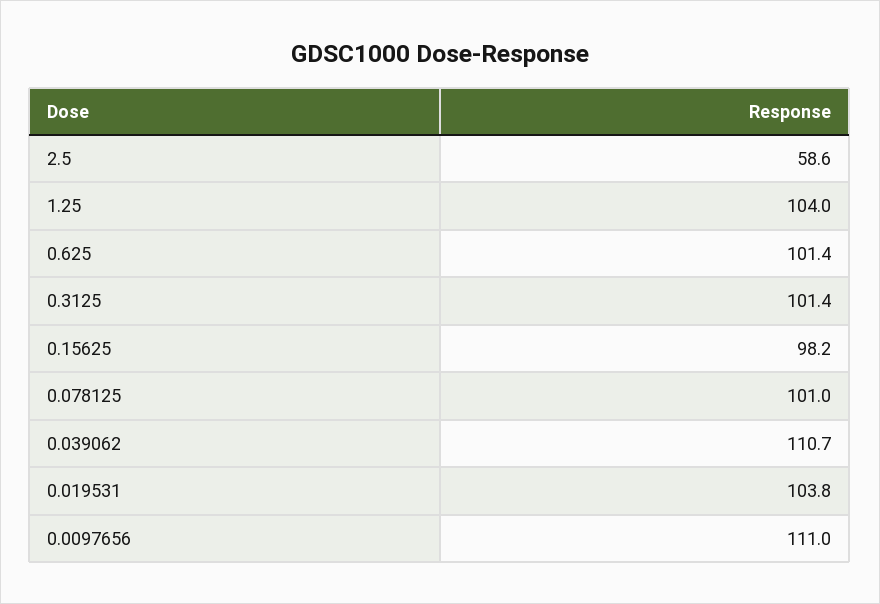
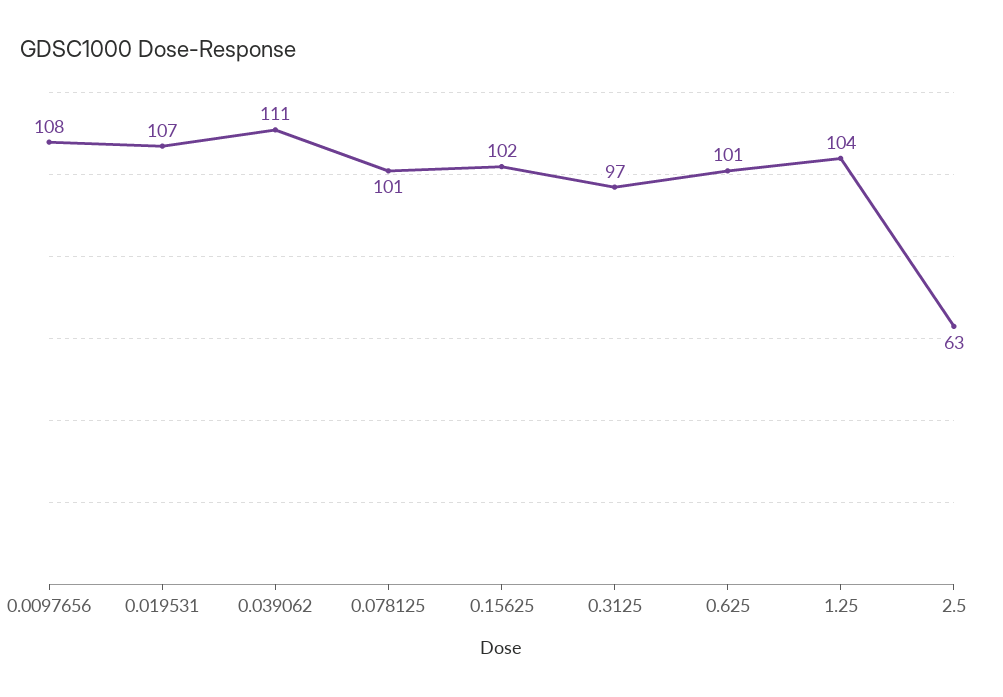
2.5: 58.6 -> 63
0.3125: 101.4 -> 97
0.15625: 98.2 -> 102
0.019531: 103.8 -> 107
0.0097656: 111 -> 108

